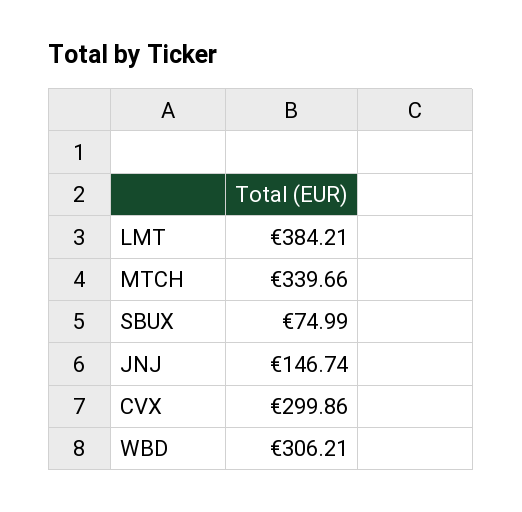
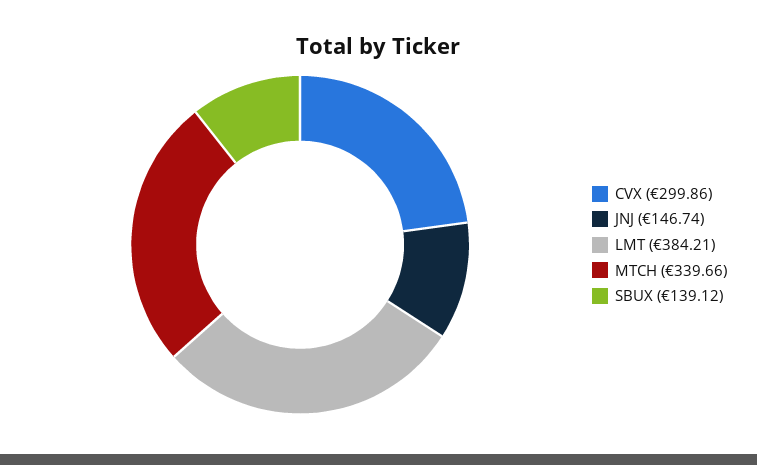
SBUX: 74.99 -> 139.12
WBD: 306.21 -> none

